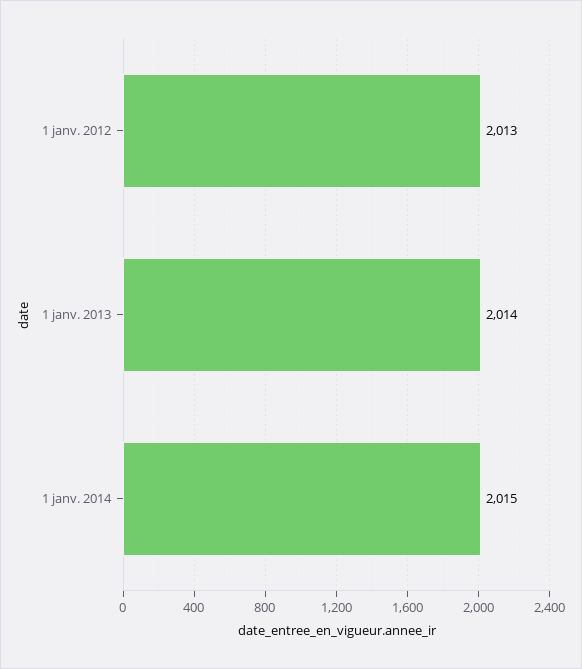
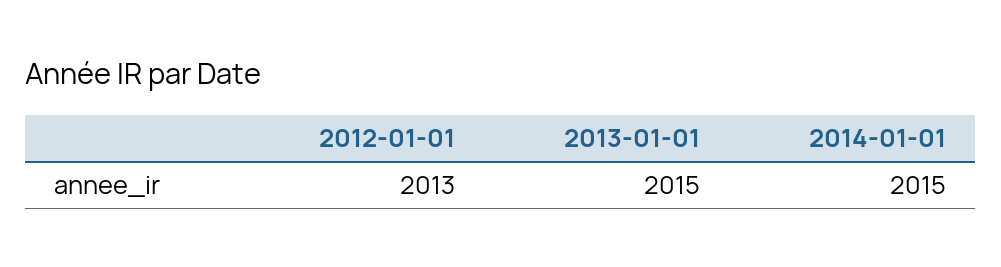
1 janv. 2013: 2014 -> 2015

